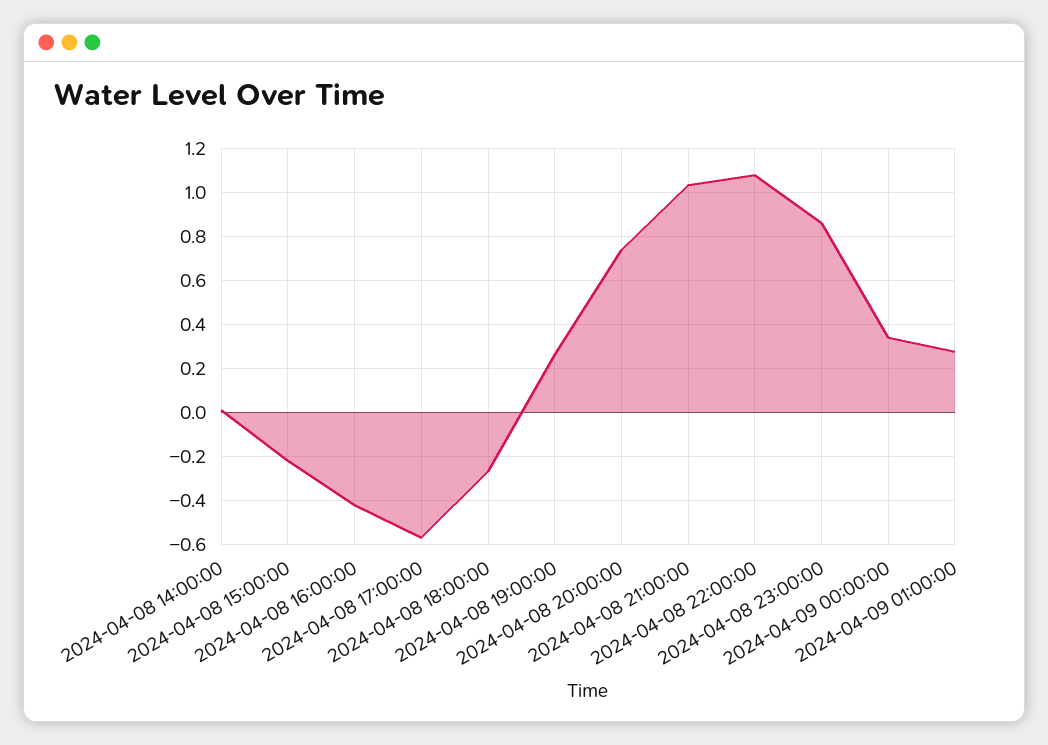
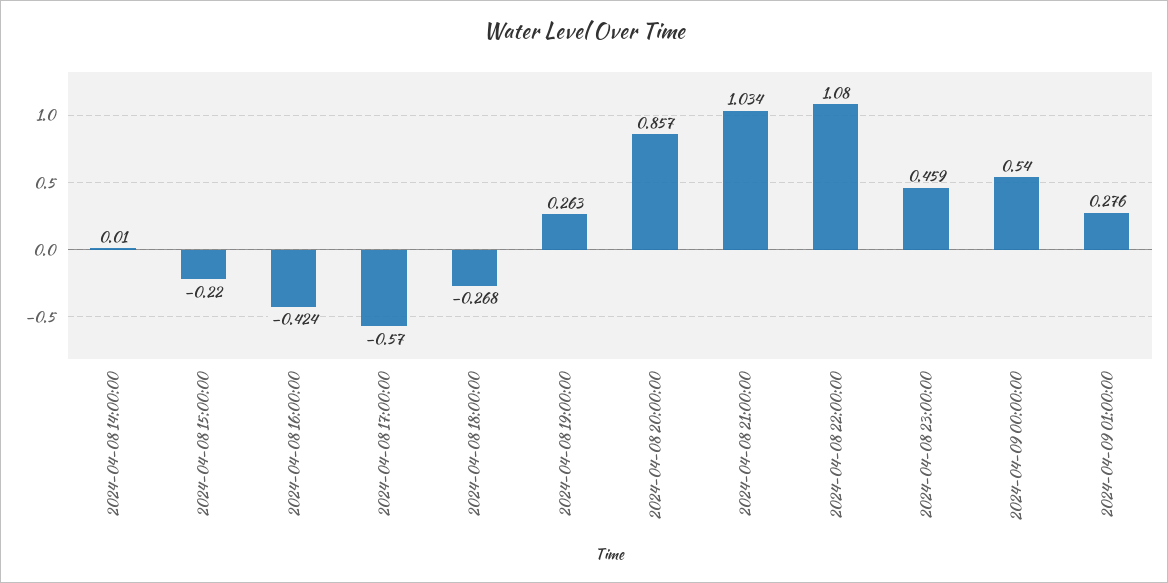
2024-04-08 20:00:00: 0.75 -> 0.857
2024-04-08 23:00:00: 0.85 -> 0.459
2024-04-09 00:00:00: 0.35 -> 0.54

